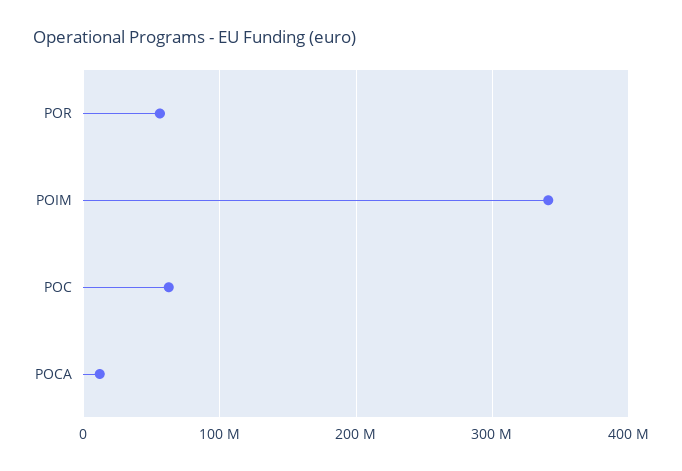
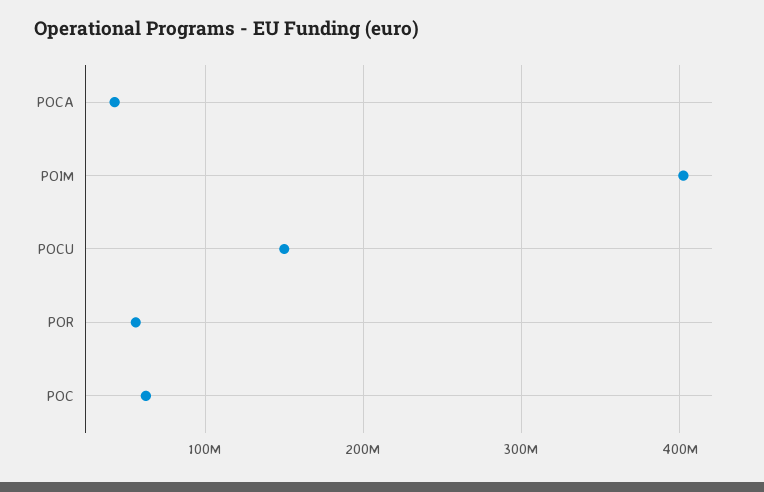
POIM: 340000000 -> 400000000
POCA: 10000000 -> 40000000
POCU: none -> 150000000

